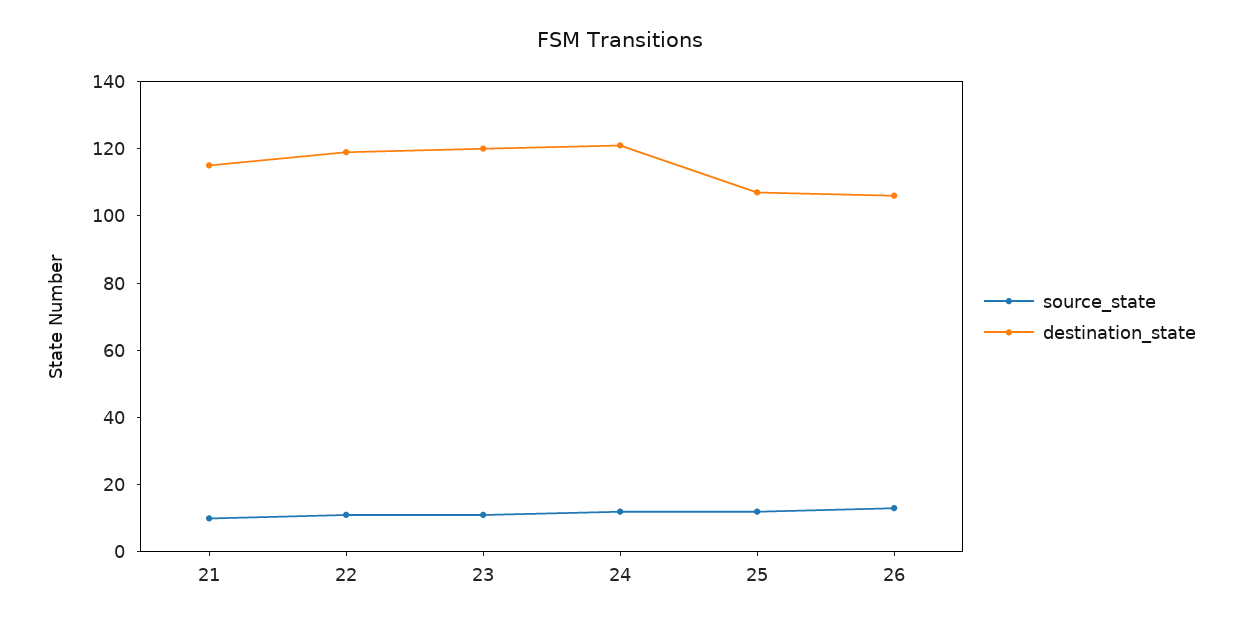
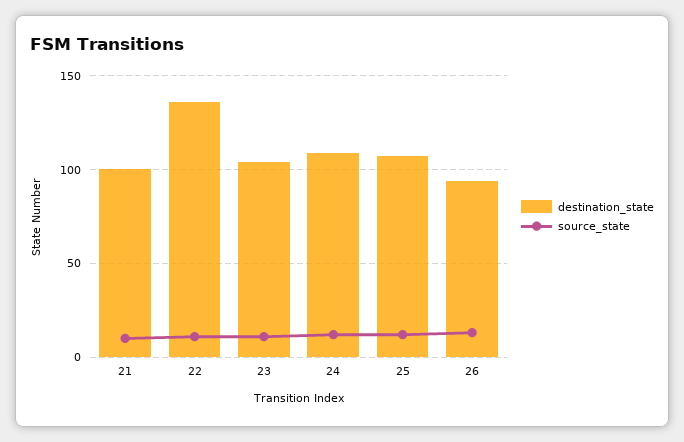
destination_state, 21: 115 -> 100
destination_state, 22: 120 -> 135
destination_state, 23: 120 -> 105
destination_state, 24: 120 -> 110
destination_state, 26: 105 -> 95

